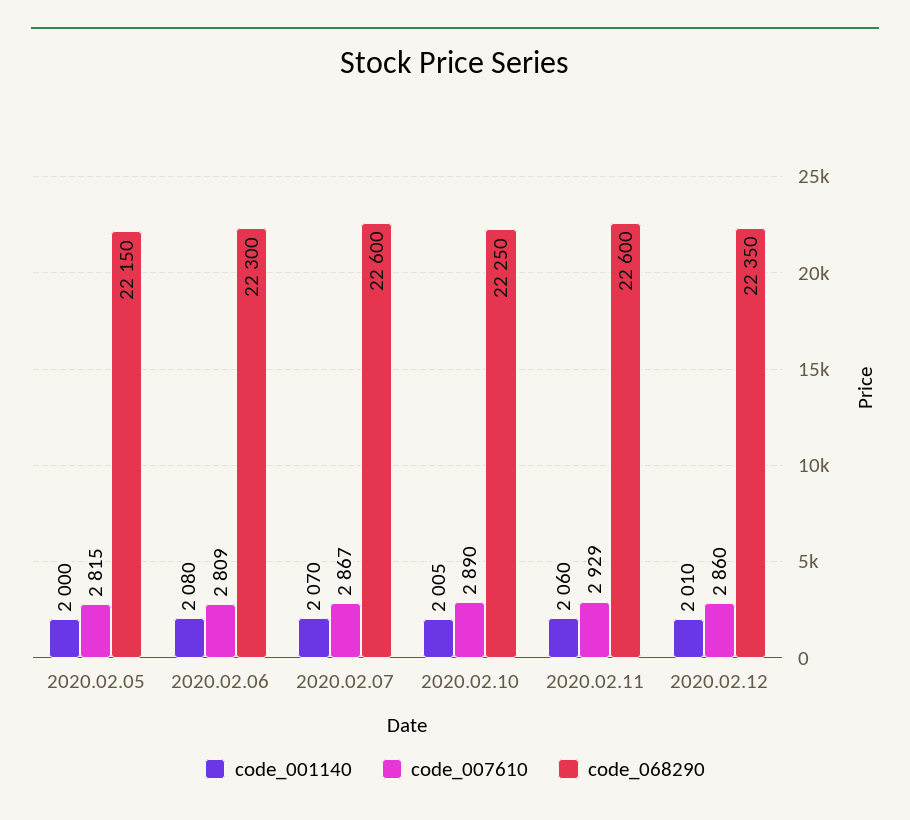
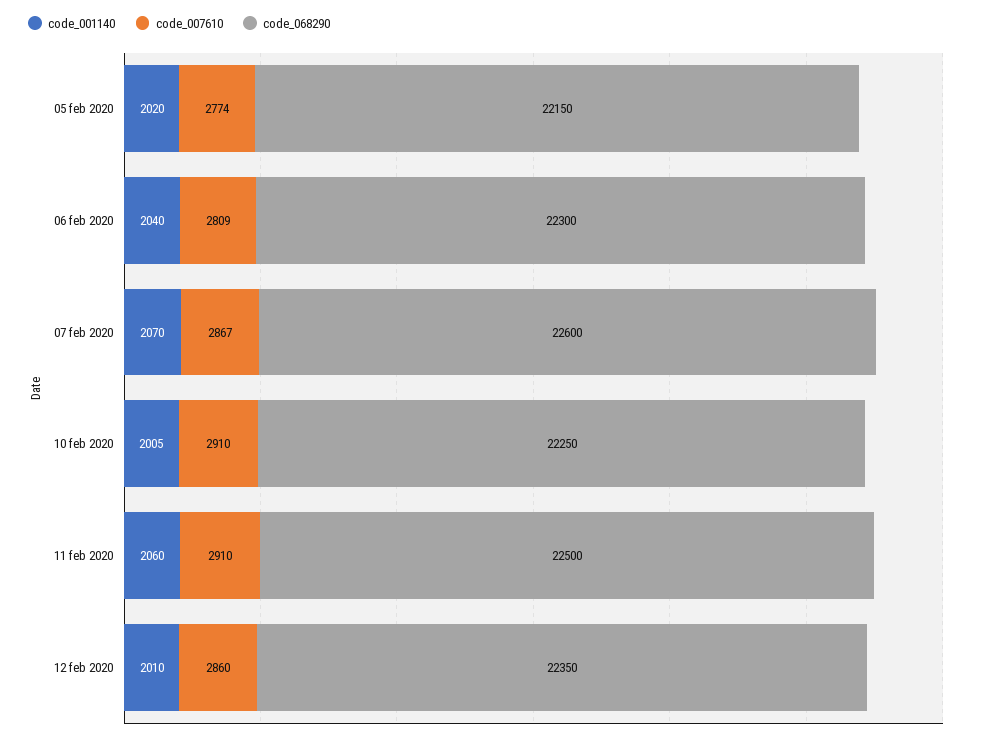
code_001140, 2020.02.05: 2000 -> 2020
code_007610, 2020.02.05: 2815 -> 2774
code_001140, 2020.02.06: 2080 -> 2040
code_007610, 2020.02.10: 2890 -> 2910
code_007610, 2020.02.11: 2929 -> 2910
code_068290, 2020.02.11: 22600 -> 22500

